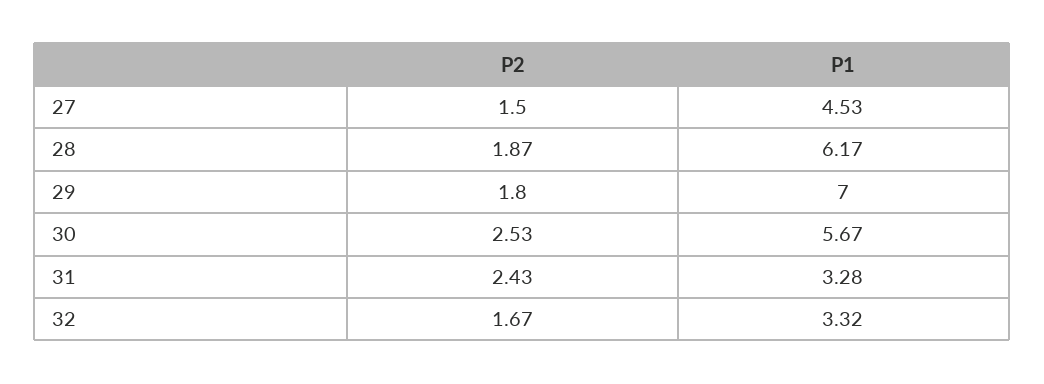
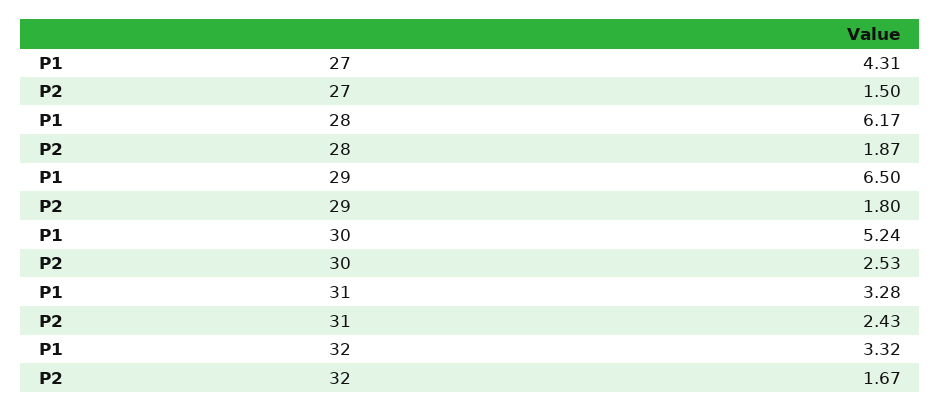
P1, 27: 4.53 -> 4.31
P1, 29: 7 -> 6.5
P1, 30: 5.67 -> 5.24

